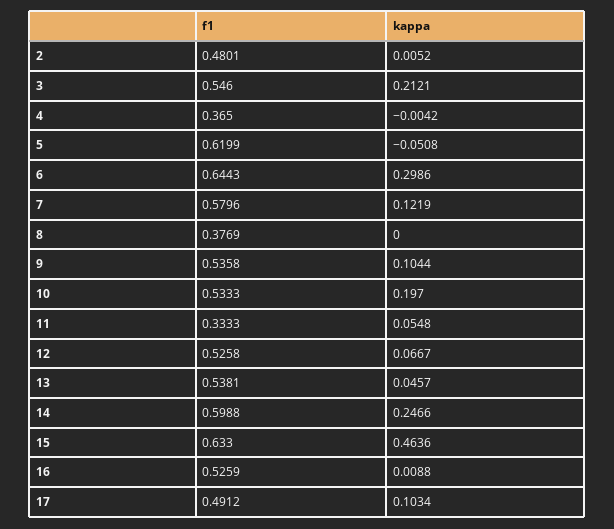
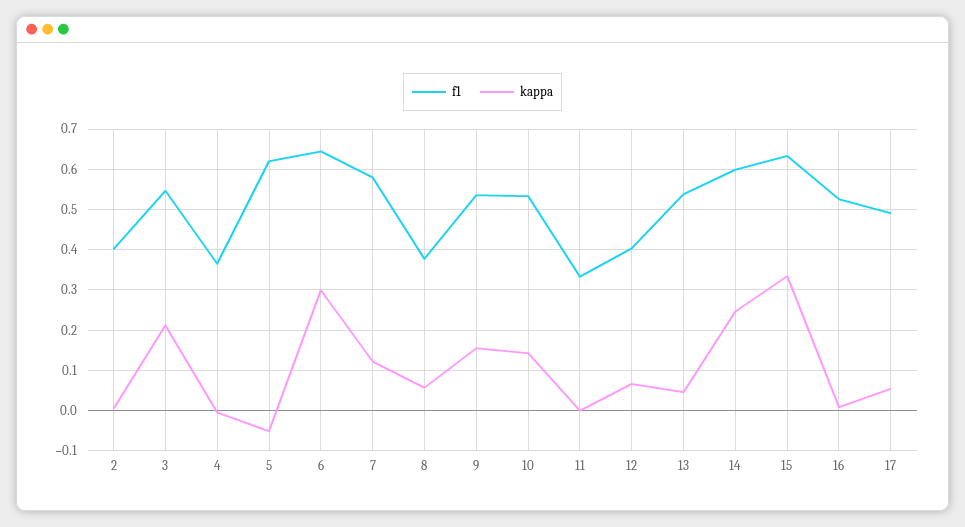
f1, 2: 0.4801 -> 0.4
kappa, 8: 0 -> 0.06
kappa, 9: 0.1044 -> 0.16
kappa, 10: 0.197 -> 0.14
kappa, 11: 0.0548 -> 0
f1, 12: 0.5258 -> 0.4
kappa, 15: 0.4636 -> 0.34
kappa, 17: 0.1034 -> 0.06

